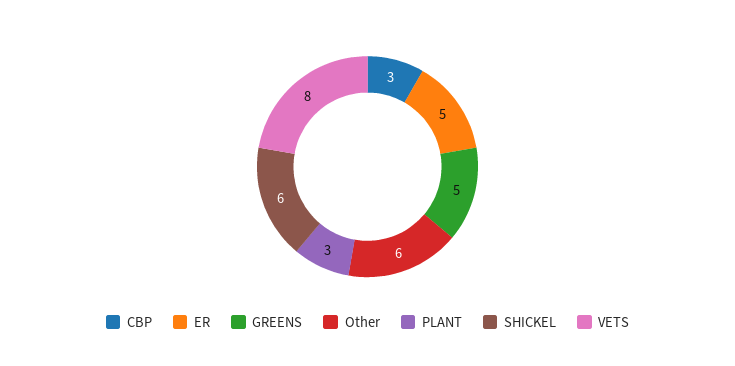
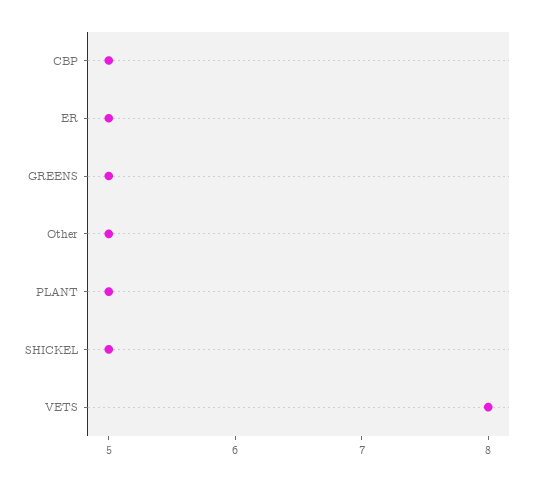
CBP: 3 -> 5
Other: 6 -> 5
PLANT: 3 -> 5
SHICKEL: 6 -> 5

